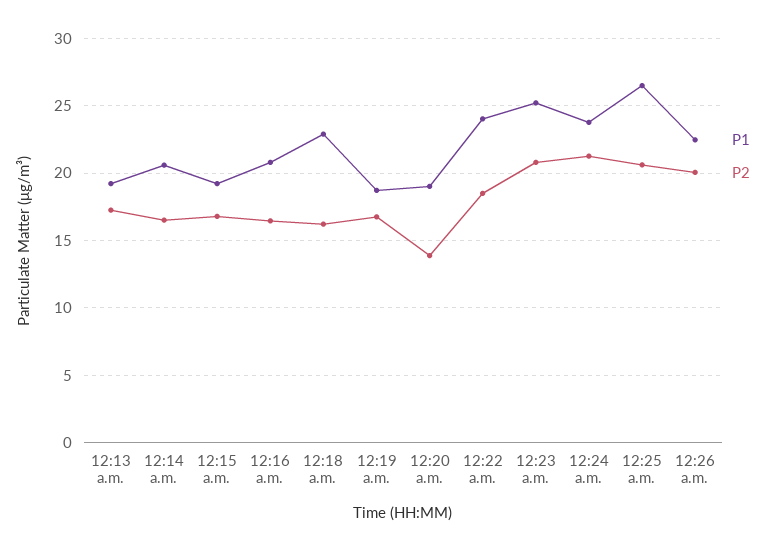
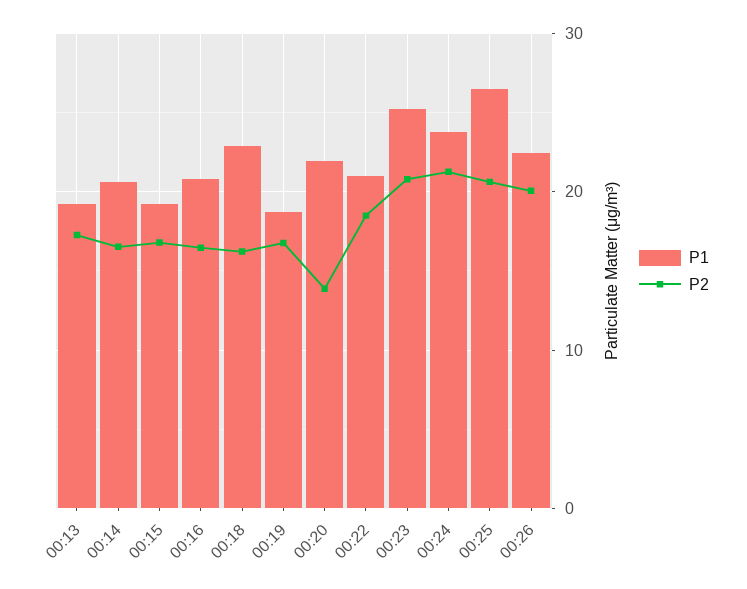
P1, 12:20 a.m.: 19 -> 22
P1, 12:22 a.m.: 24 -> 21

